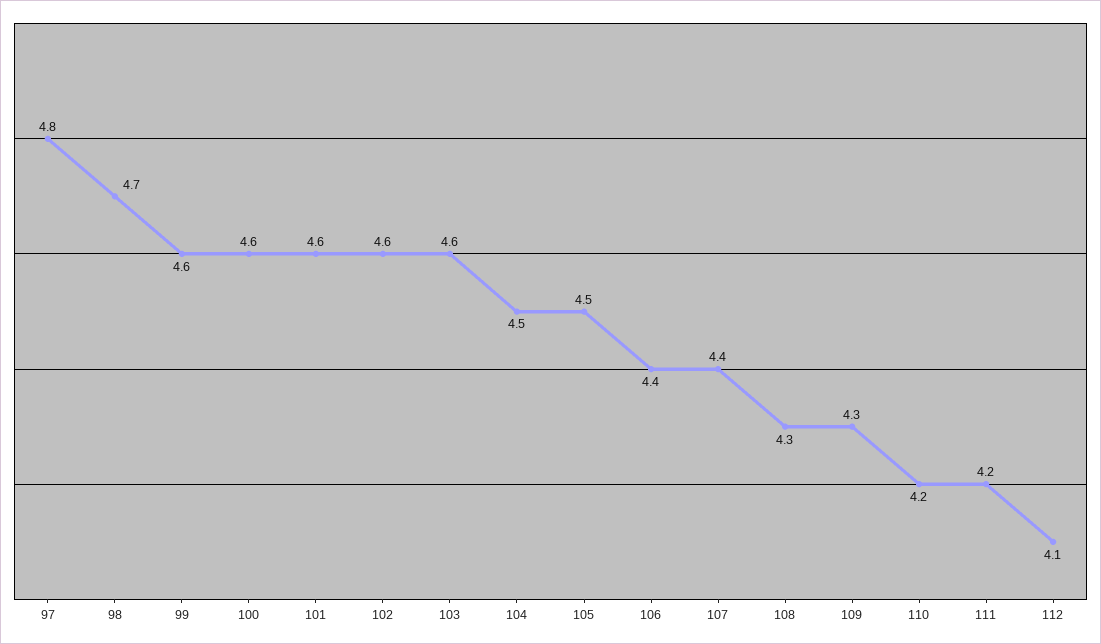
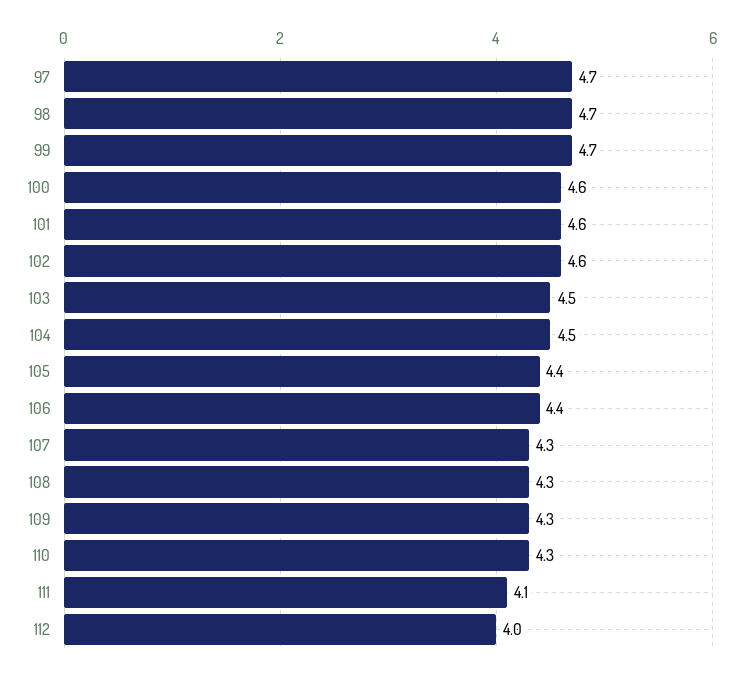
97: 4.8 -> 4.7
99: 4.6 -> 4.7
103: 4.6 -> 4.5
105: 4.5 -> 4.4
107: 4.4 -> 4.3
110: 4.2 -> 4.3
111: 4.2 -> 4.1
112: 4.1 -> 4

